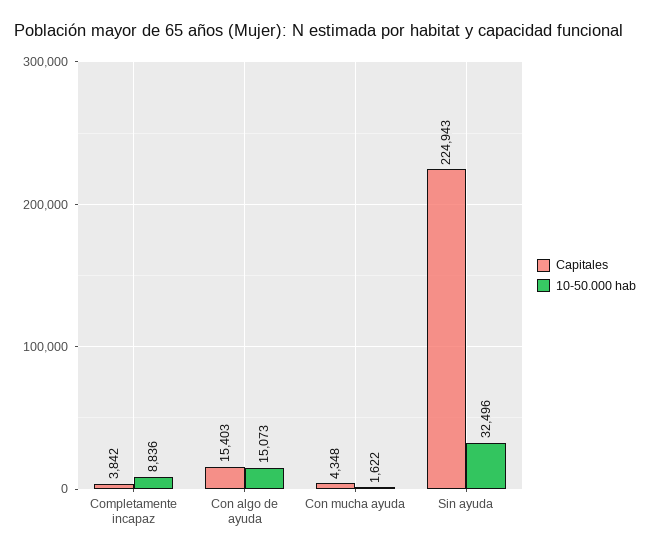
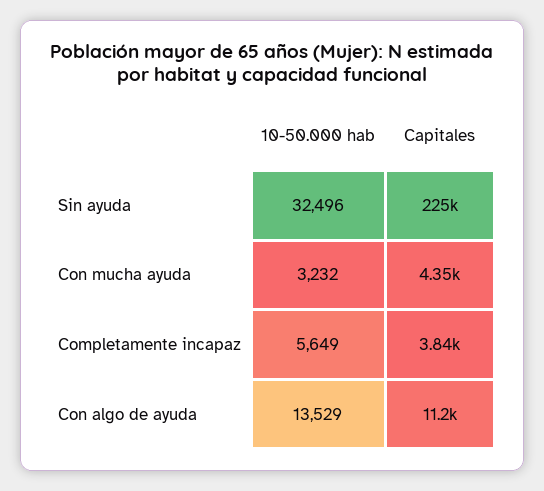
10-50.000 hab, Completamente incapaz: 8836 -> 5649
Capitales, Con algo de ayuda: 15403 -> 11200
10-50.000 hab, Con algo de ayuda: 15073 -> 13529
10-50.000 hab, Con mucha ayuda: 1622 -> 3232

